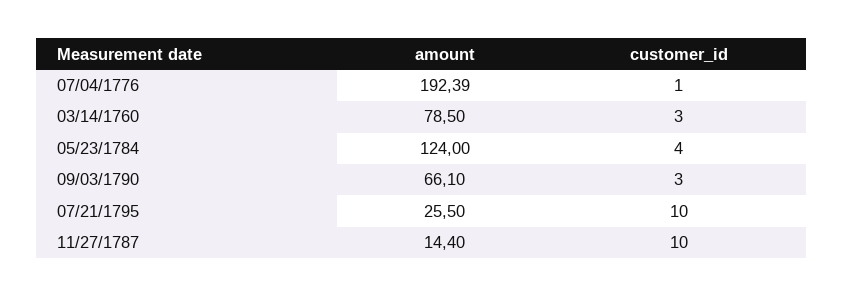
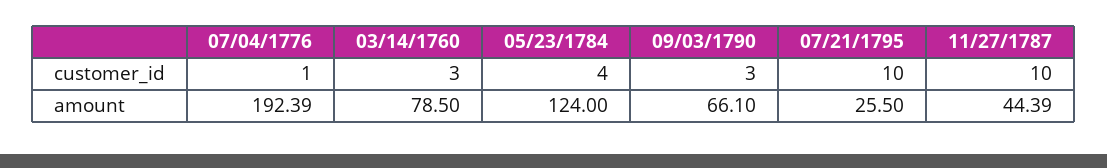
amount, 11/27/1787: 14.4 -> 44.39

